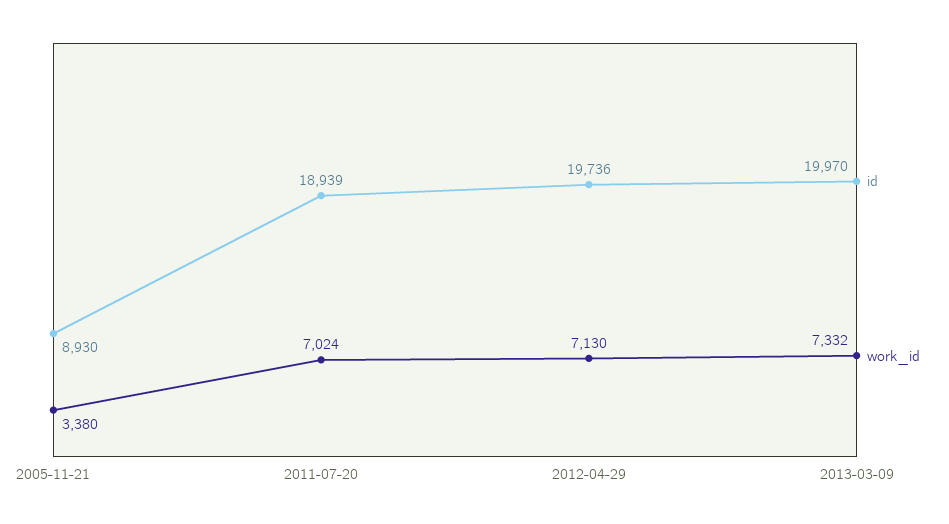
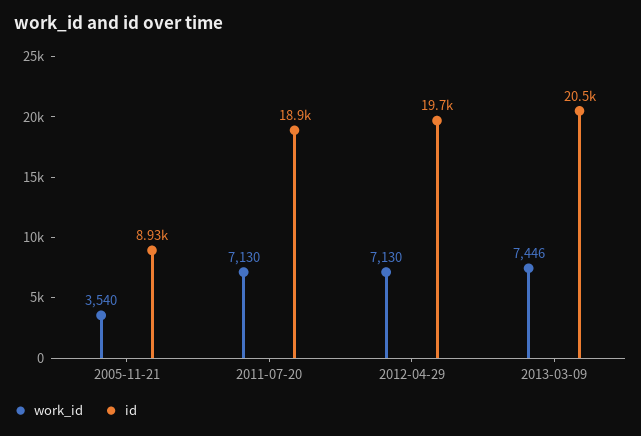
work_id, 2005-11-21: 3380 -> 3540
work_id, 2011-07-20: 7024 -> 7130
id, 2013-03-09: 19970 -> 20500
work_id, 2013-03-09: 7332 -> 7446

